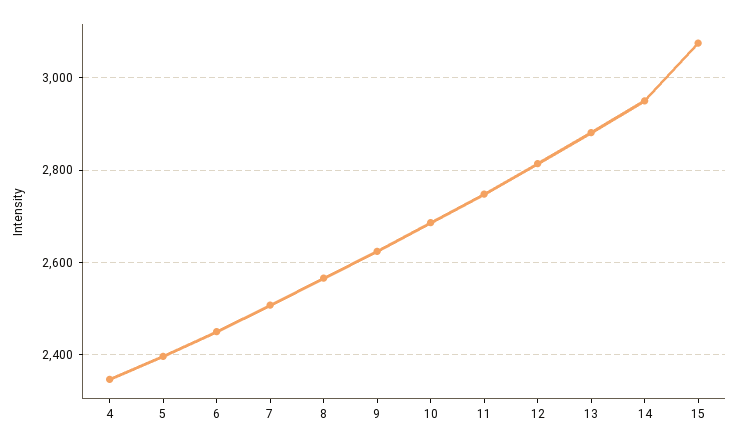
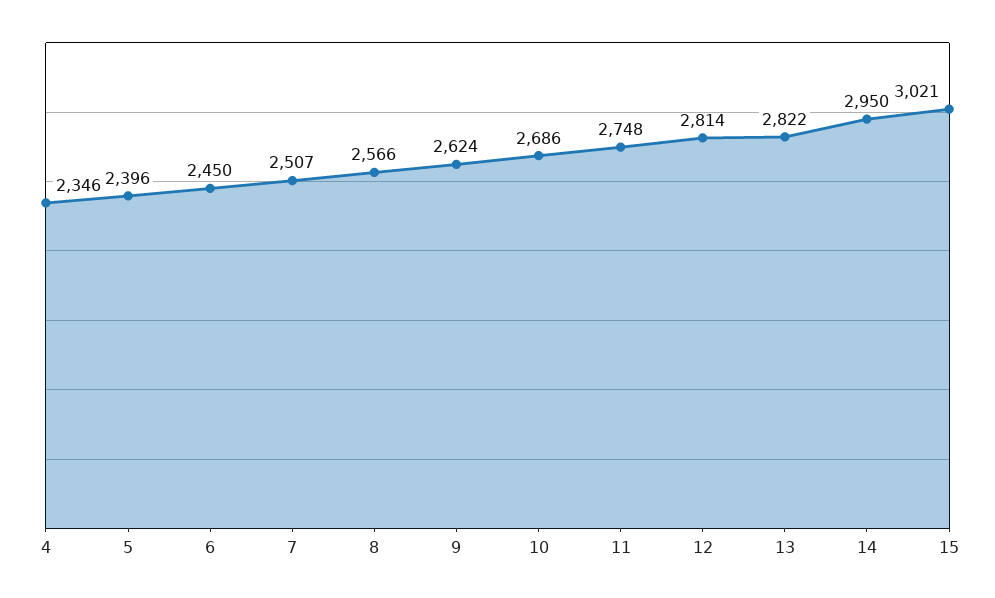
13: 2880 -> 2822
15: 3080 -> 3021

